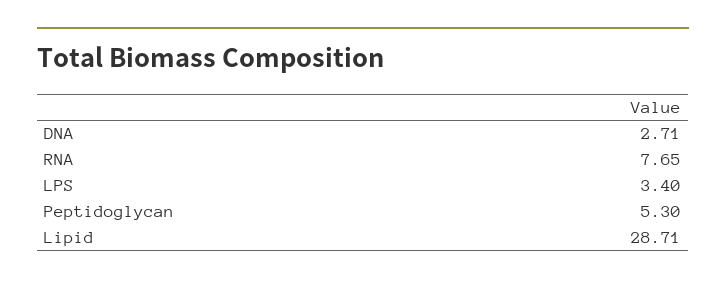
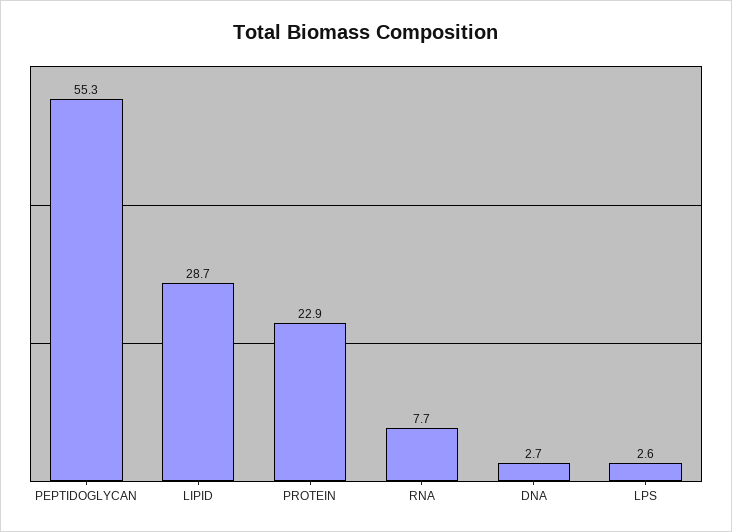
LPS: 3.4 -> 2.6
Peptidoglycan: 5.3 -> 55.3
PROTEIN: none -> 22.9

